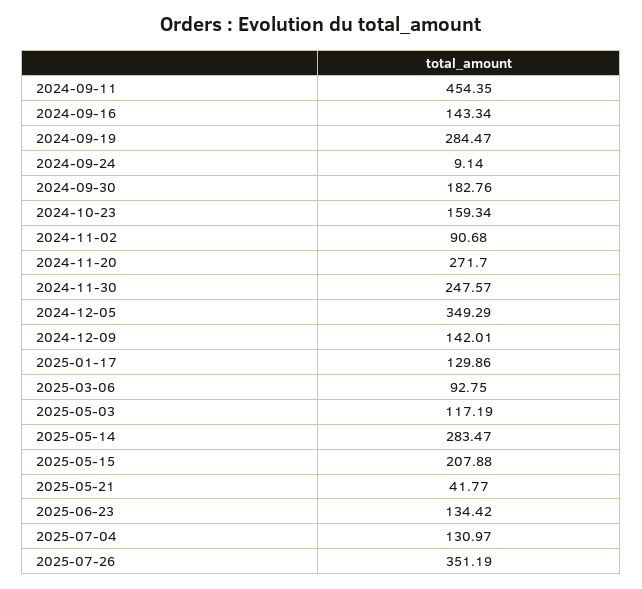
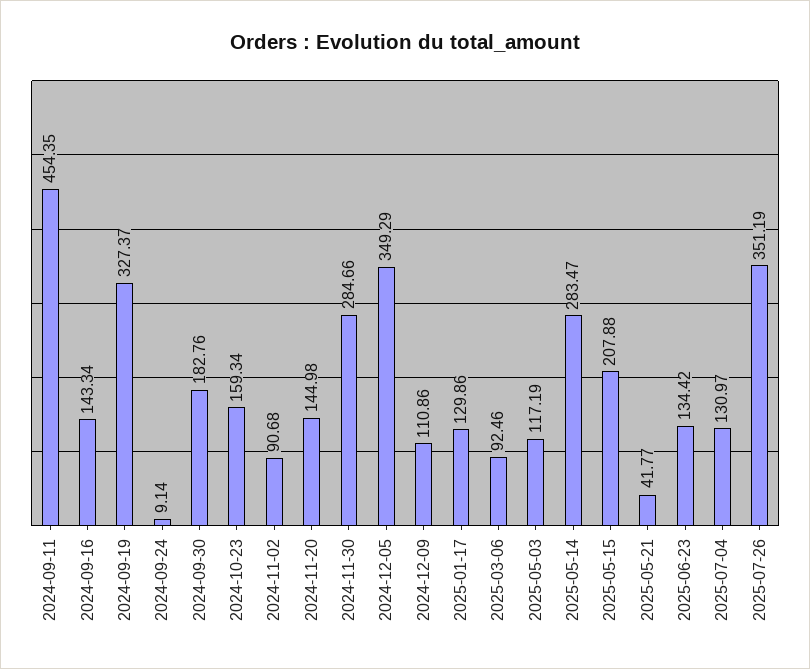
2024-09-19: 284.47 -> 327.37
2024-11-20: 271.7 -> 144.98
2024-11-30: 247.57 -> 284.66
2024-12-09: 142.01 -> 110.86
2025-03-06: 92.75 -> 92.46

